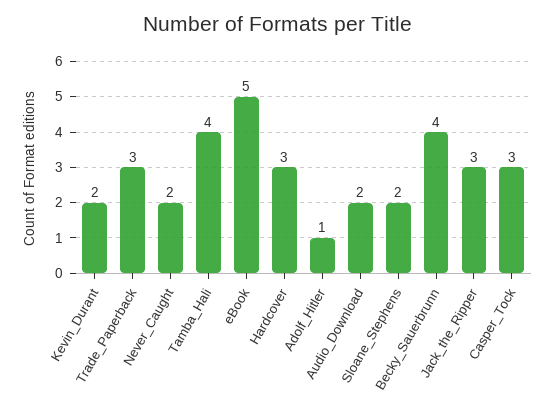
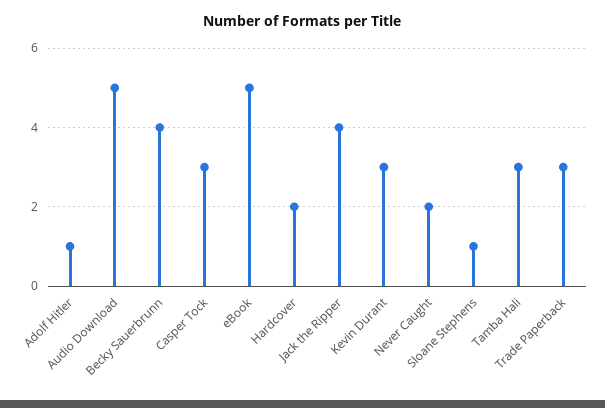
Kevin_Durant: 2 -> 3
Tamba_Hali: 4 -> 3
Hardcover: 3 -> 2
Audio_Download: 2 -> 5
Sloane_Stephens: 2 -> 1
Jack_the_Ripper: 3 -> 4

